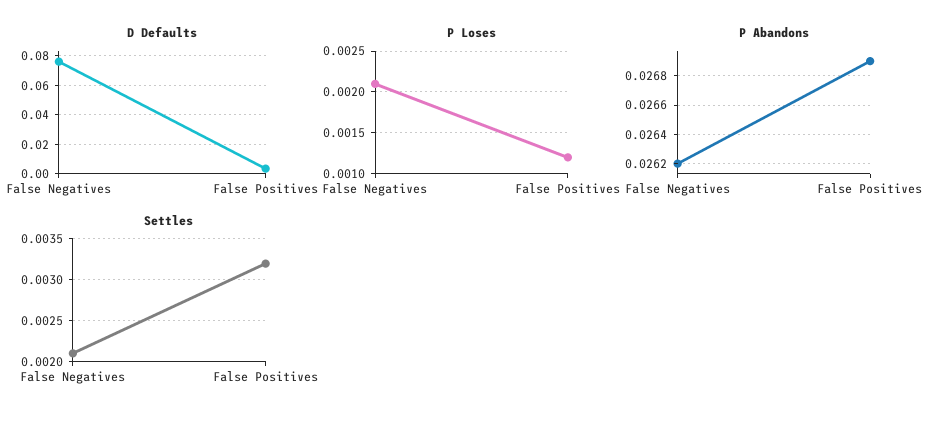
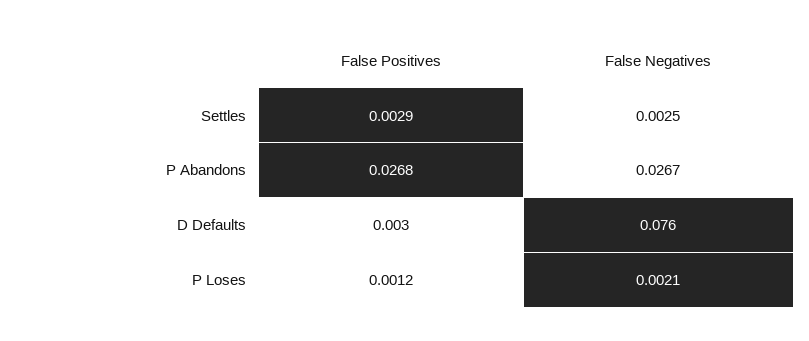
P Abandons, False Negatives: 0.0262 -> 0.0267
P Abandons, False Positives: 0.0269 -> 0.0268
Settles, False Negatives: 0.0021 -> 0.0025
Settles, False Positives: 0.0032 -> 0.0029

